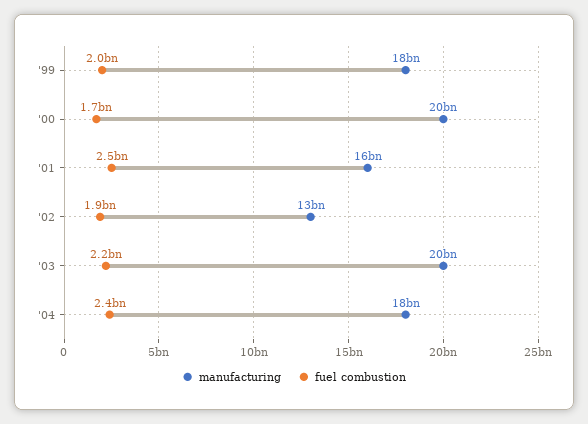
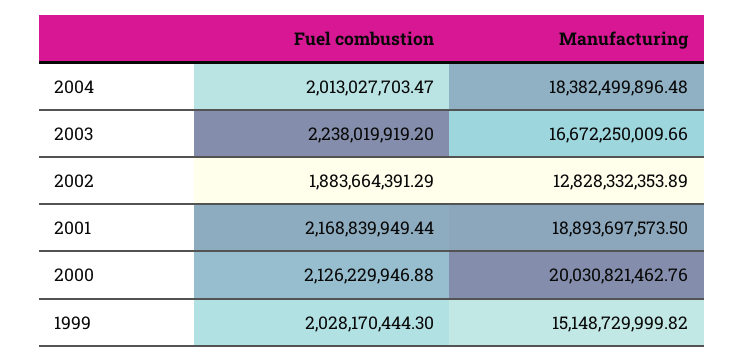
manufacturing, '99: 18000000000 -> 15148729999.82
fuel combustion, '00: 1700000000 -> 2126229946.88
manufacturing, '01: 16000000000 -> 18893697573.5
fuel combustion, '01: 2500000000 -> 2168839949.44
manufacturing, '03: 20000000000 -> 16672250009.66
fuel combustion, '04: 2400000000 -> 2013027703.47

